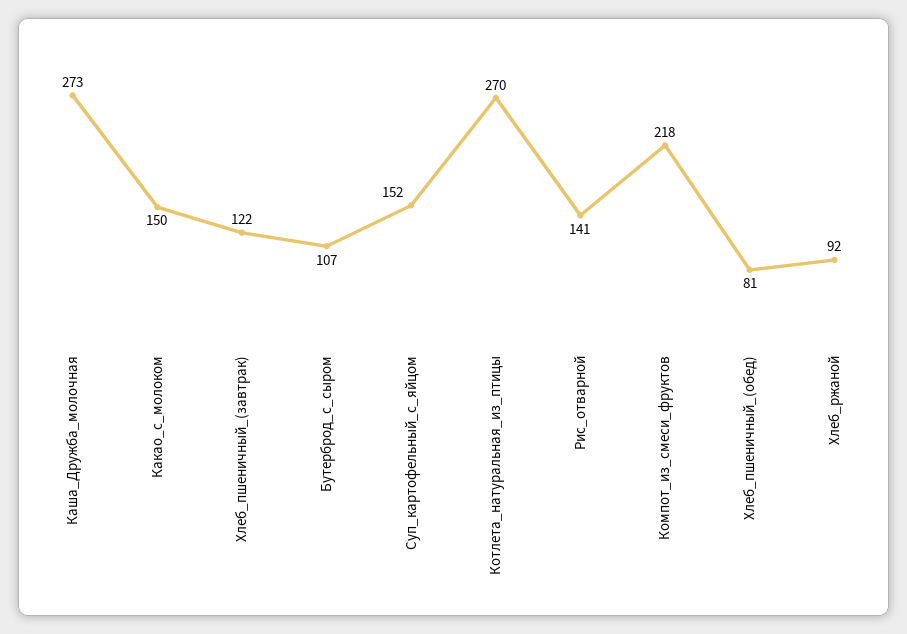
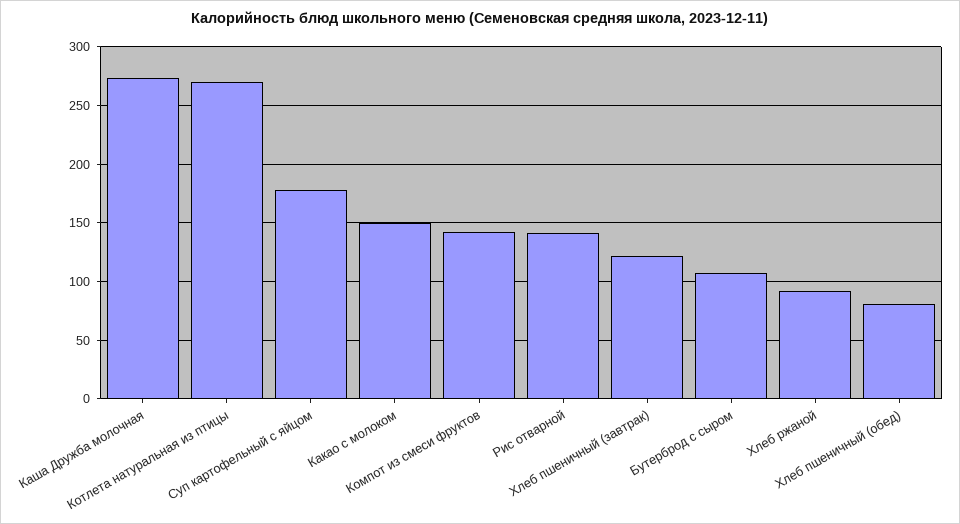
Суп_картофельный_с_яйцом: 152 -> 180
Компот_из_смеси_фруктов: 218 -> 140

